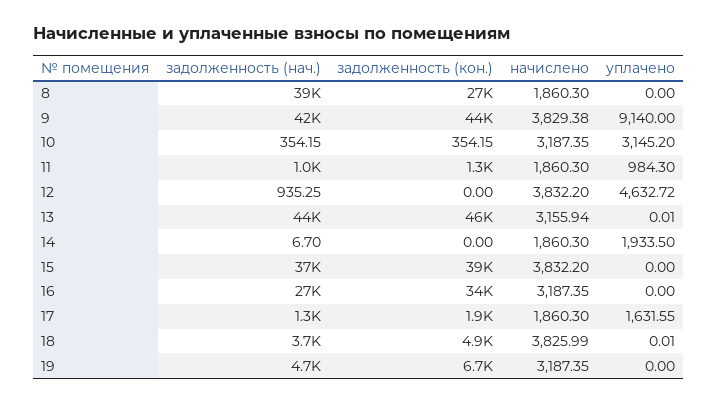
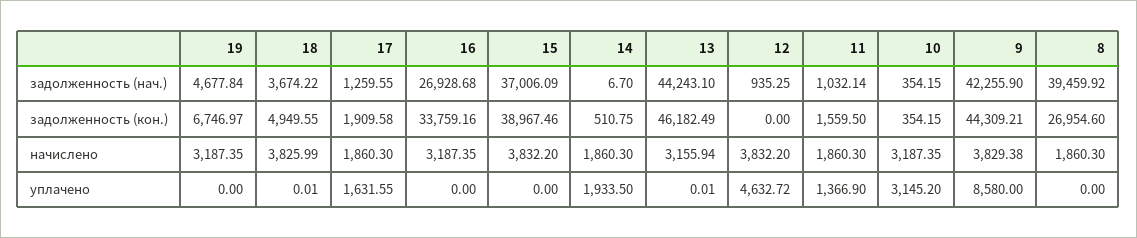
уплачено, 9: 9140 -> 8580
задолженность (кон.), 11: 1300 -> 1559.5
уплачено, 11: 984.3 -> 1366.9
задолженность (кон.), 14: 0 -> 510.75

